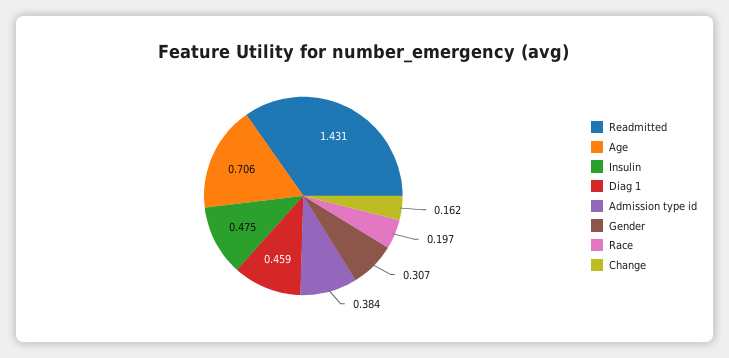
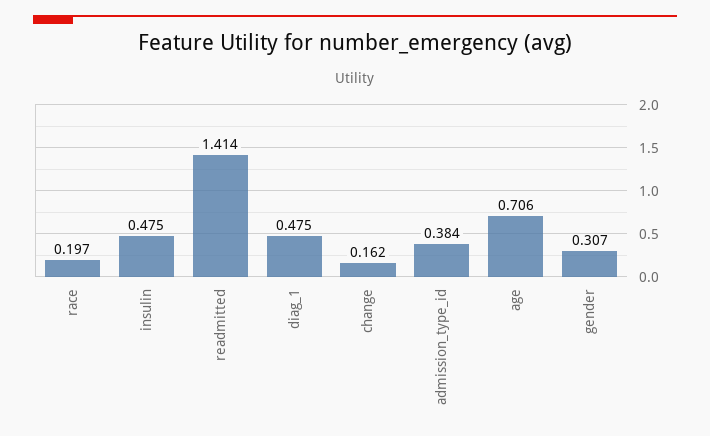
Readmitted: 1.431 -> 1.414
Diag 1: 0.459 -> 0.475

